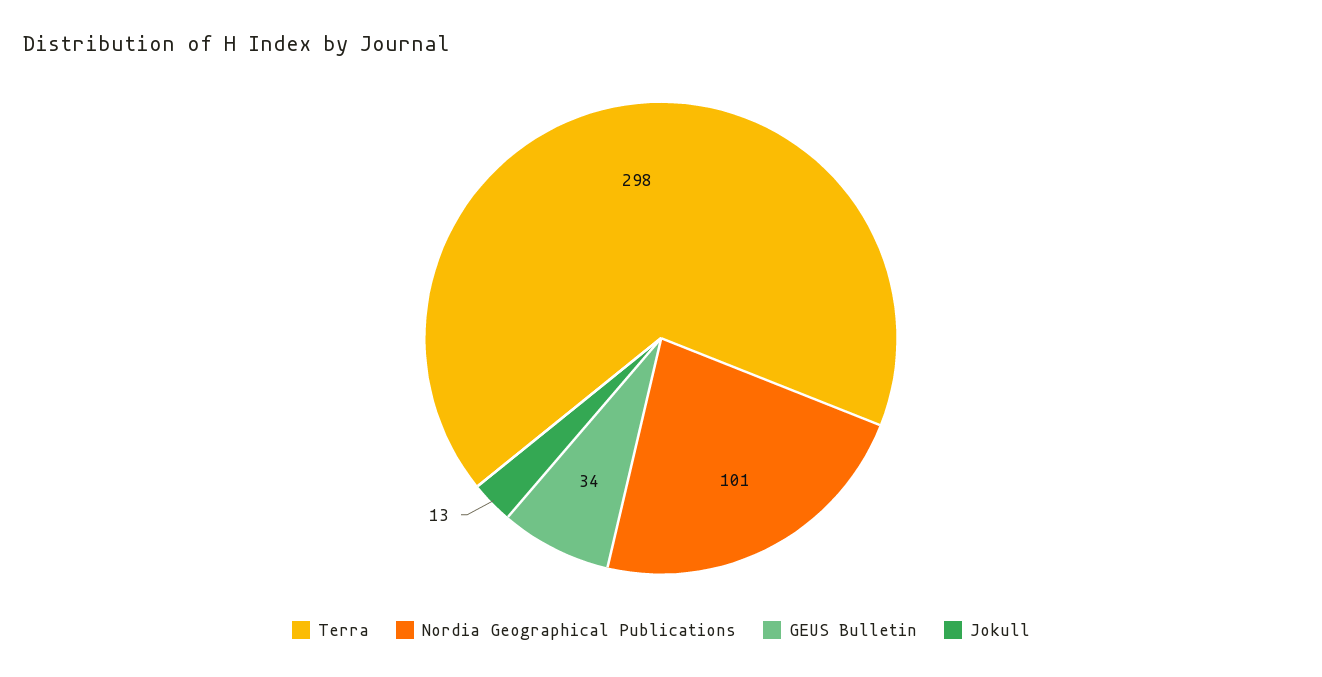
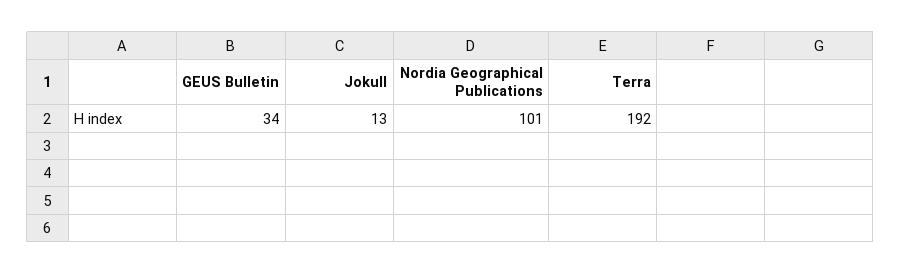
Terra: 298 -> 192

